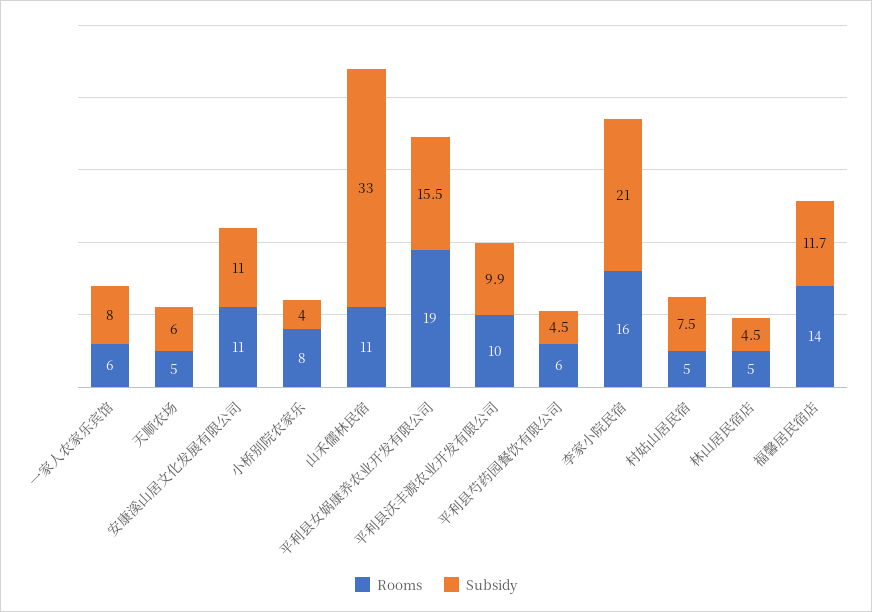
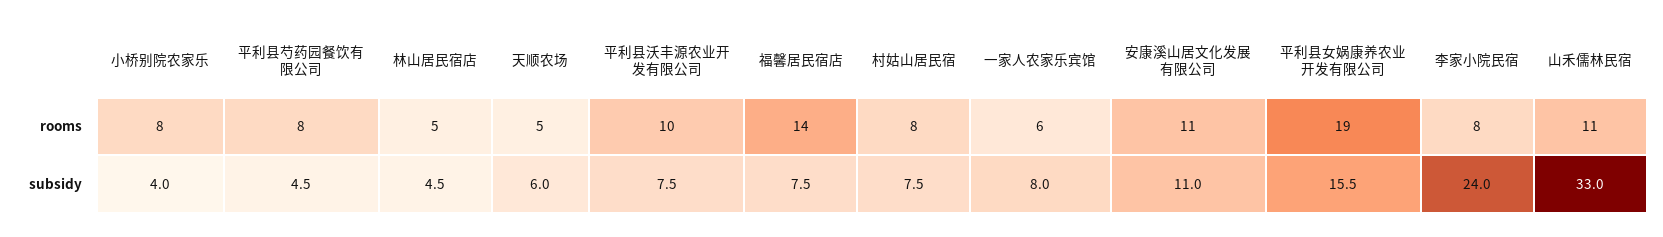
Subsidy, 平利县沃丰源农业开发有限公司: 9.9 -> 7.5
Rooms, 平利县芍药园餐饮有限公司: 6 -> 8
Rooms, 李家小院民宿: 16 -> 8
Subsidy, 李家小院民宿: 21 -> 24
Rooms, 村姑山居民宿: 5 -> 8
Subsidy, 福馨居民宿店: 11.7 -> 7.5

